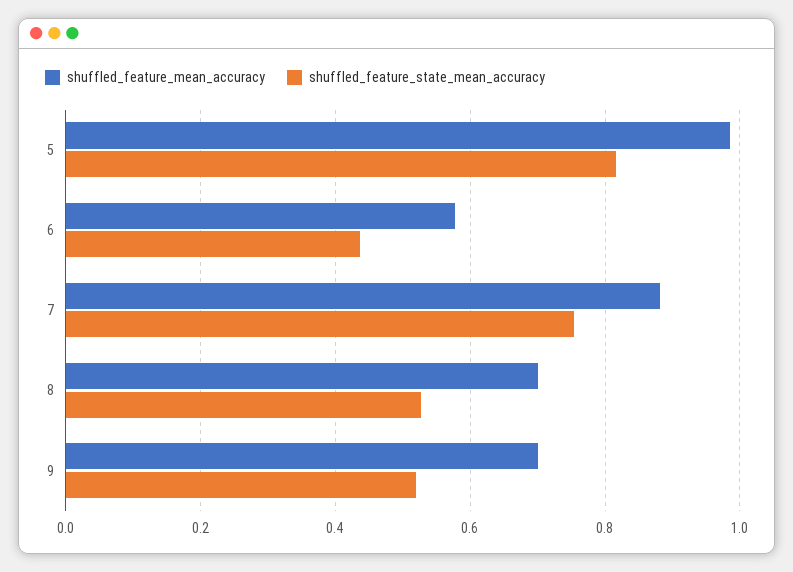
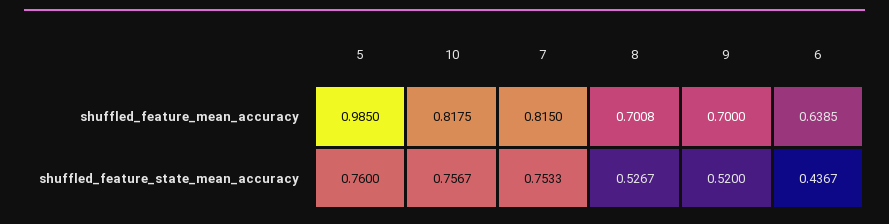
shuffled_feature_state_mean_accuracy, 5: 0.82 -> 0.76
shuffled_feature_mean_accuracy, 6: 0.58 -> 0.6385
shuffled_feature_mean_accuracy, 7: 0.88 -> 0.815
shuffled_feature_mean_accuracy, 10: none -> 0.8175
shuffled_feature_state_mean_accuracy, 10: none -> 0.7567

